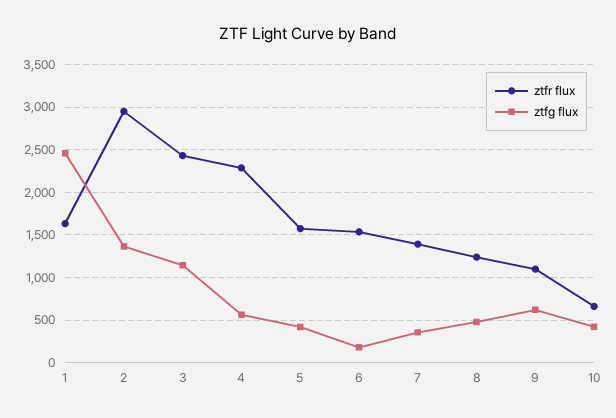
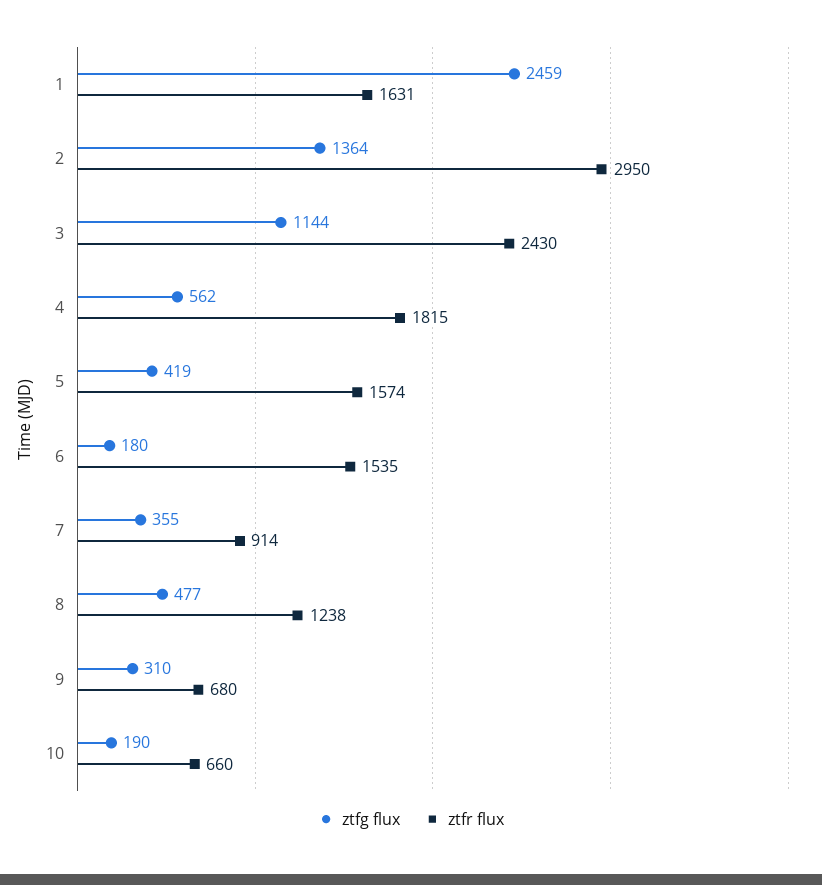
ztfr flux, 4: 2300 -> 1815
ztfr flux, 7: 1400 -> 914
ztfr flux, 9: 1100 -> 680
ztfg flux, 9: 600 -> 310
ztfg flux, 10: 400 -> 190

